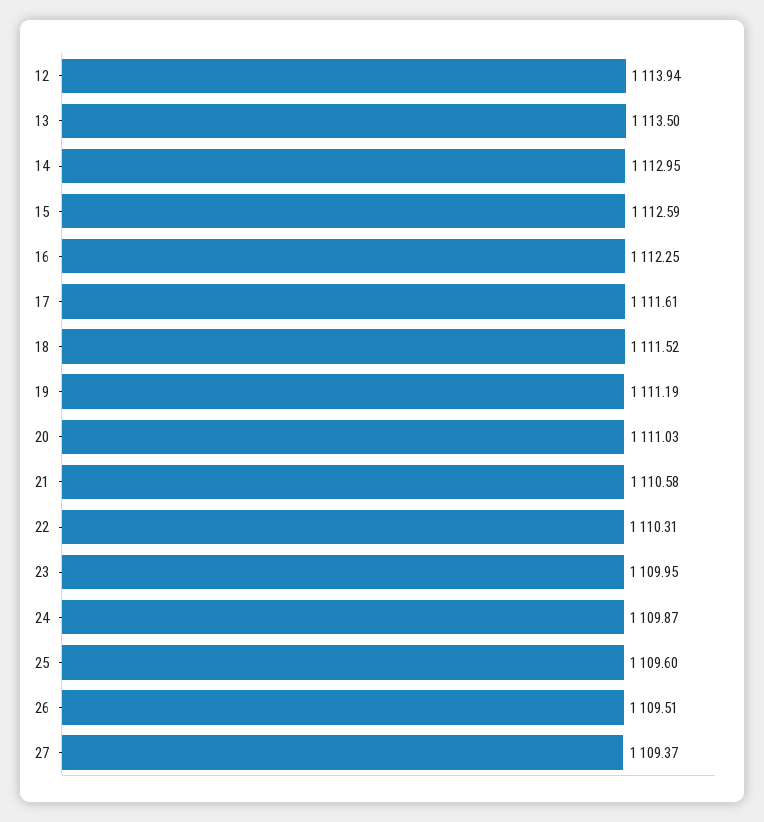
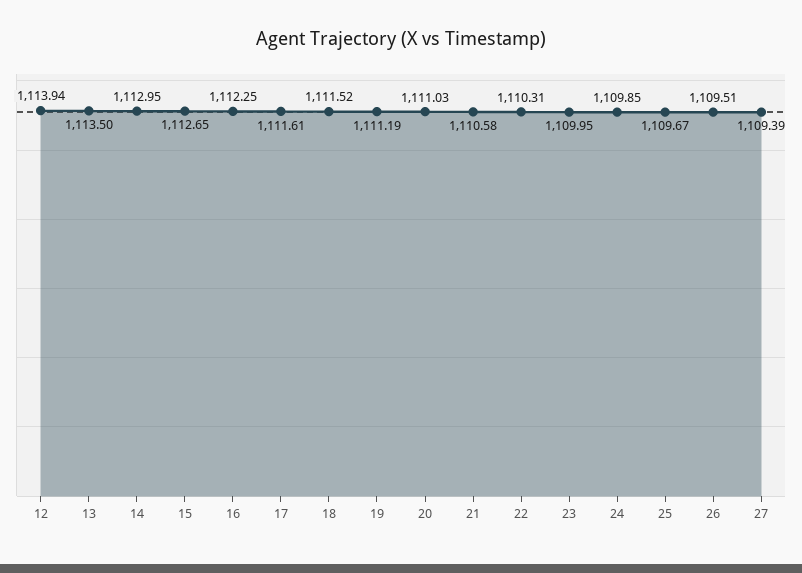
15: 1112.59 -> 1112.65
24: 1109.87 -> 1109.85
25: 1109.6 -> 1109.67
27: 1109.37 -> 1109.39

